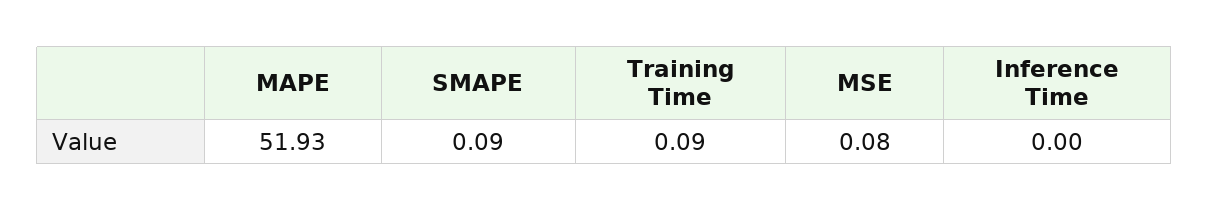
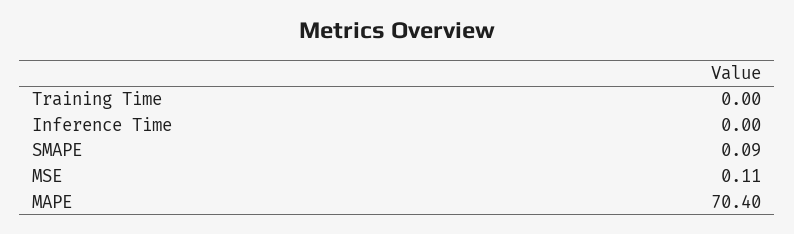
MAPE: 51.93 -> 70.4
Training Time: 0.09 -> 0
MSE: 0.08 -> 0.11

